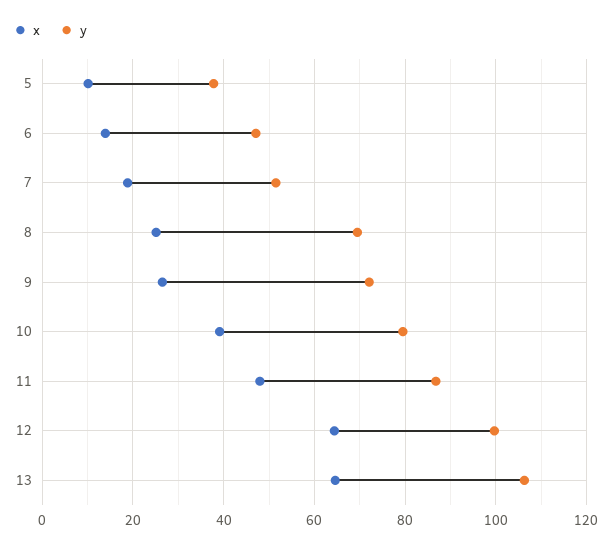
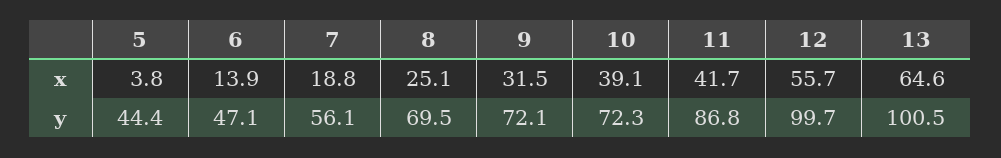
x, 5: 10 -> 3.8
y, 5: 38 -> 44.4
y, 7: 52 -> 56.1
x, 9: 26 -> 31.5
y, 10: 80 -> 72.3
x, 11: 48 -> 41.7
x, 12: 64 -> 55.7
y, 13: 106 -> 100.5

